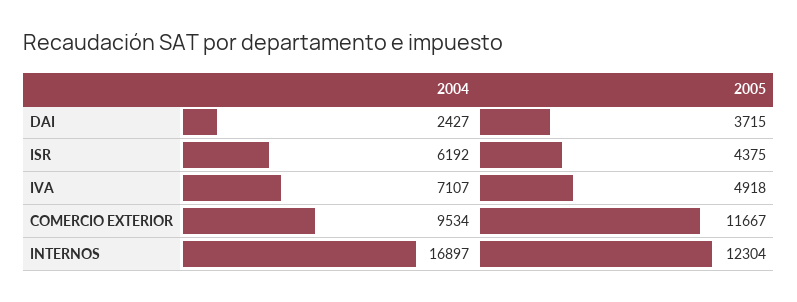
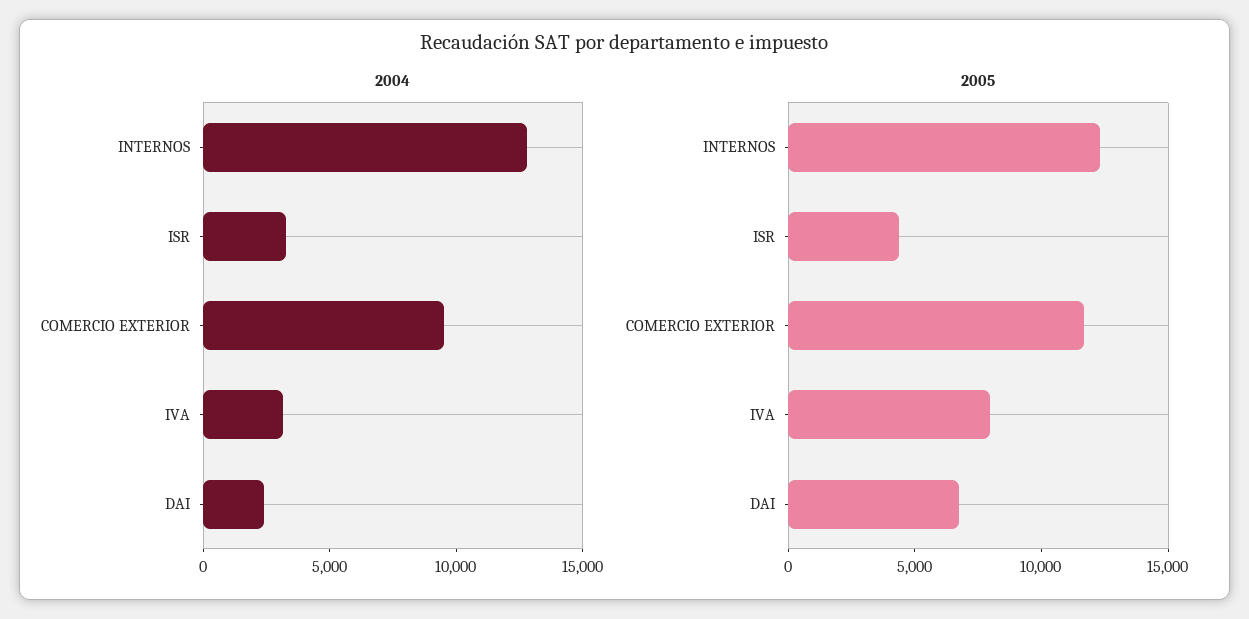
2005, DAI: 3715 -> 7000
2004, ISR: 6192 -> 3000
2004, IVA: 7107 -> 3000
2005, IVA: 4918 -> 8000
2004, INTERNOS: 16897 -> 13000

